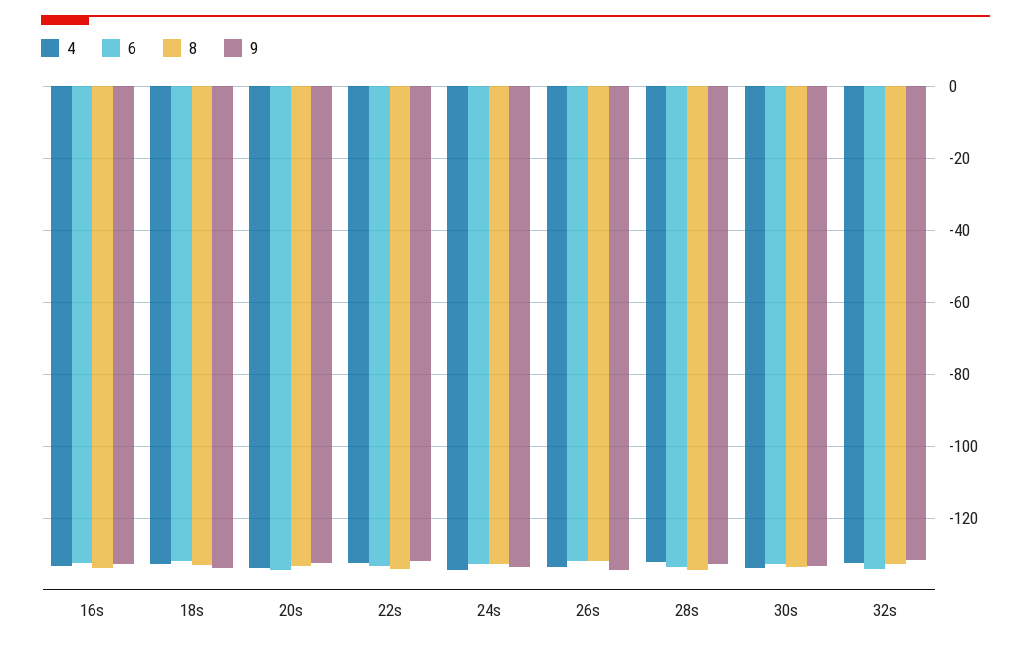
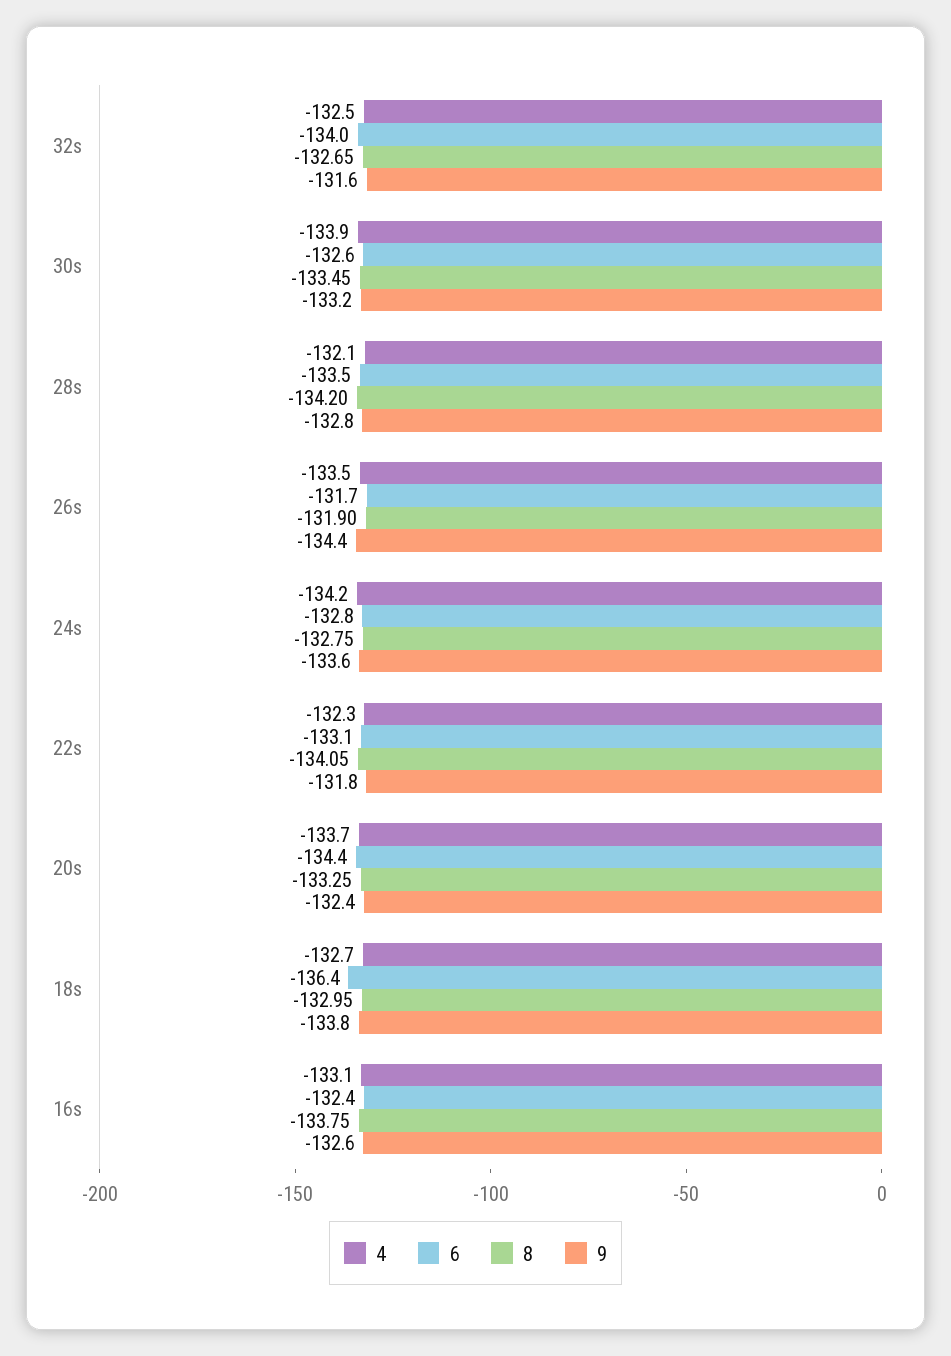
6, 18s: -132 -> -136.4

